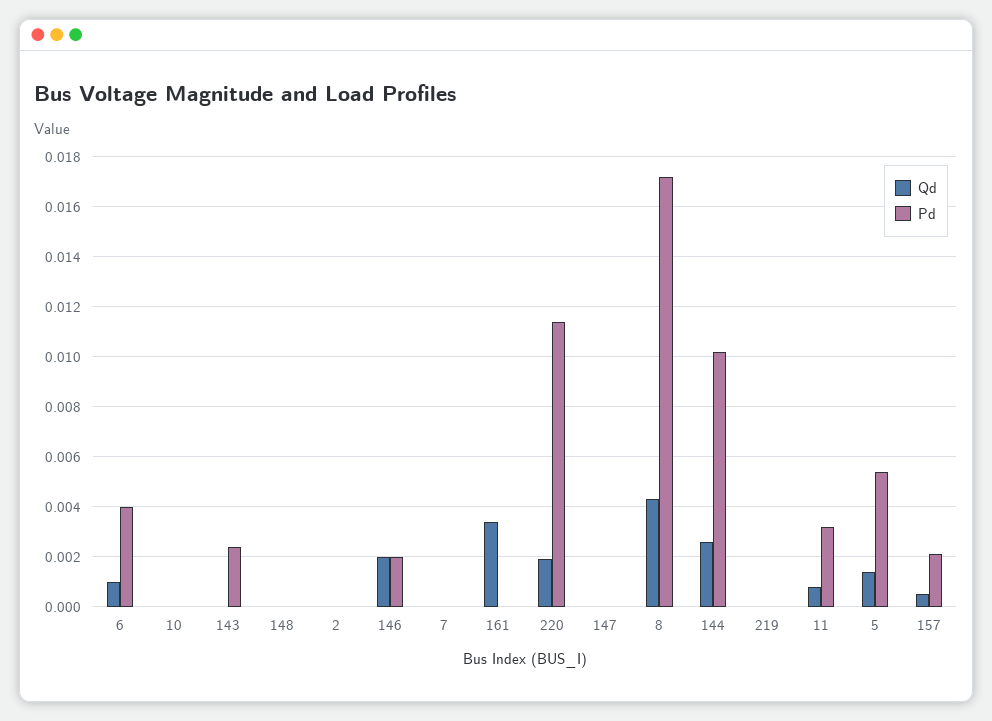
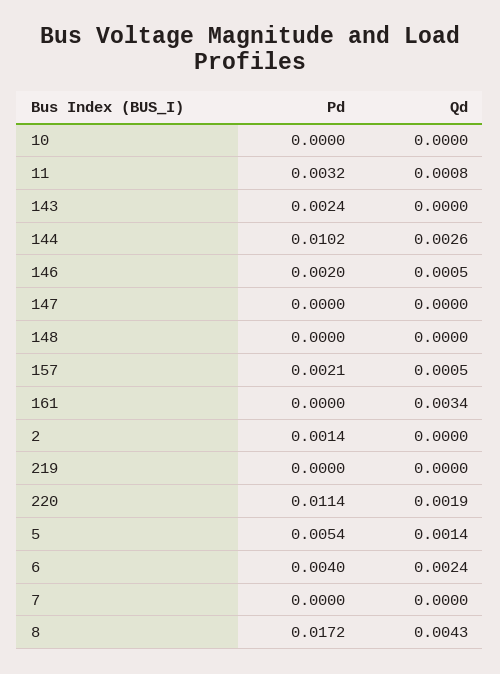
Qd, 6: 0.001 -> 0.0024
Pd, 2: 0 -> 0.0014
Qd, 146: 0.002 -> 0.0005

